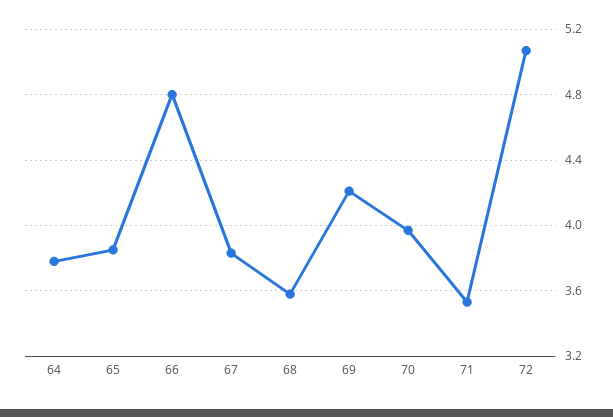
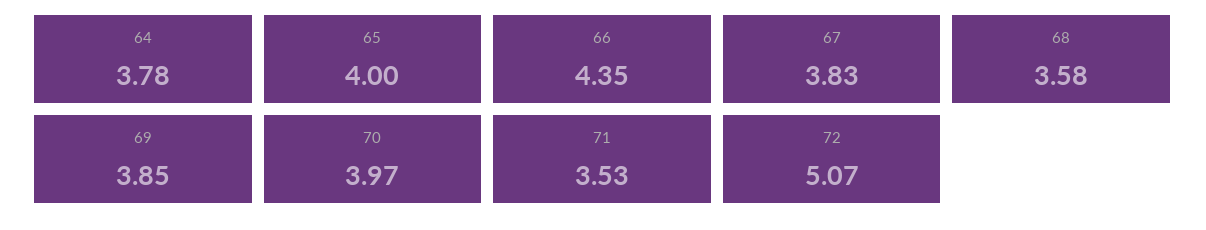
65: 3.85 -> 4
66: 4.8 -> 4.35
69: 4.2 -> 3.85

